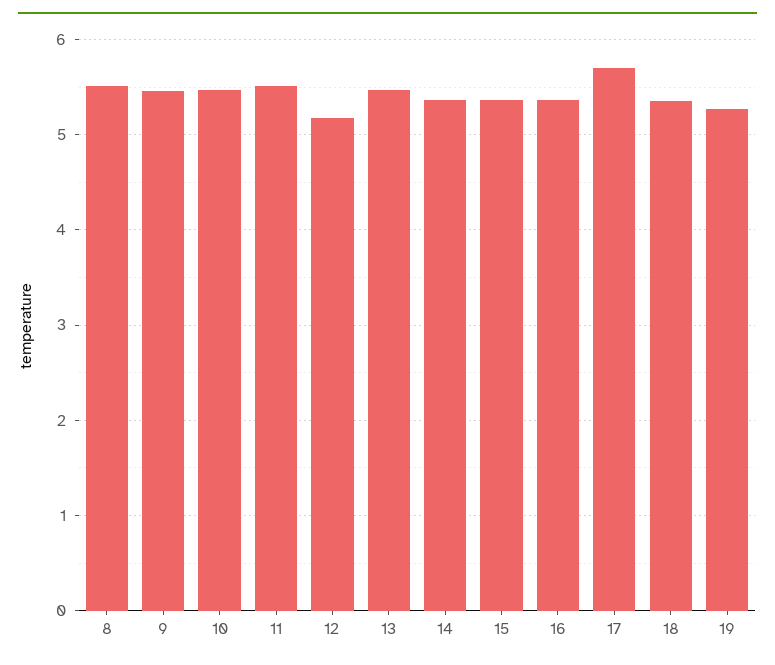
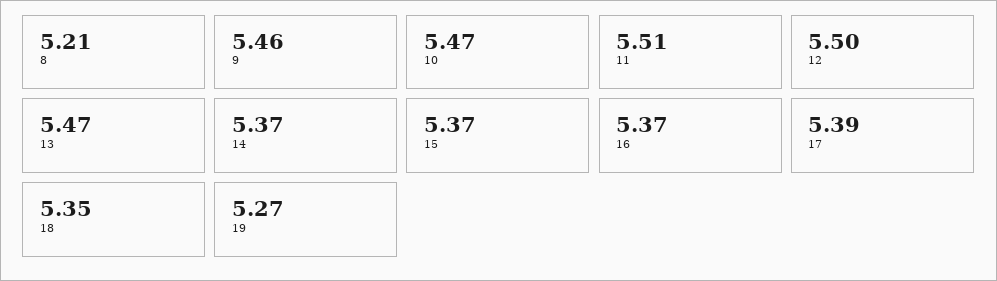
8: 5.5 -> 5.21
12: 5.2 -> 5.5
17: 5.7 -> 5.39

